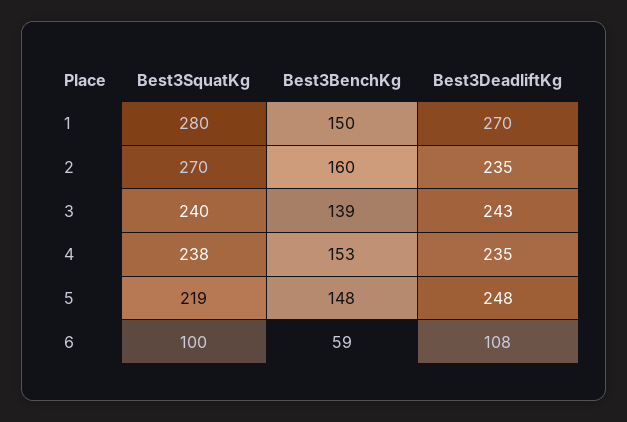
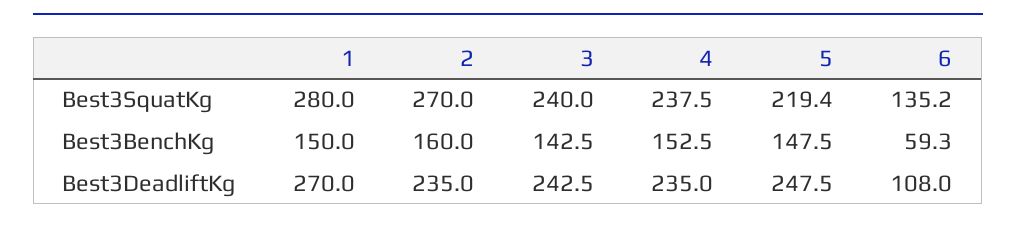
Best3BenchKg, 3: 139 -> 142.5
Best3SquatKg, 6: 100 -> 135.2

